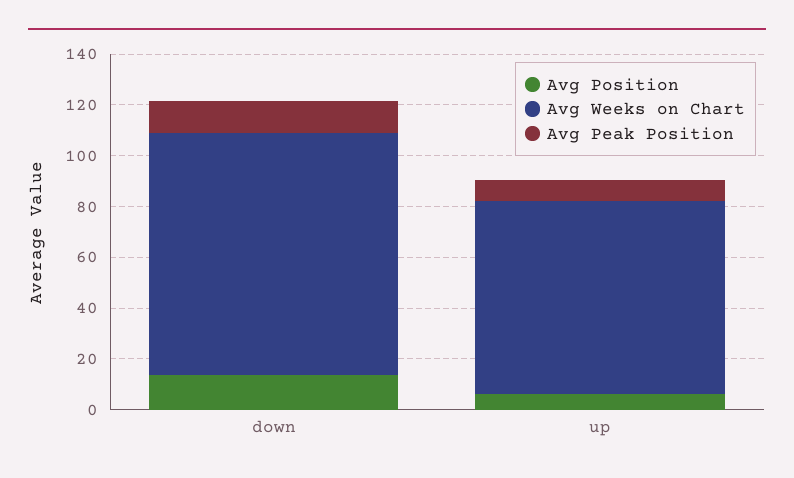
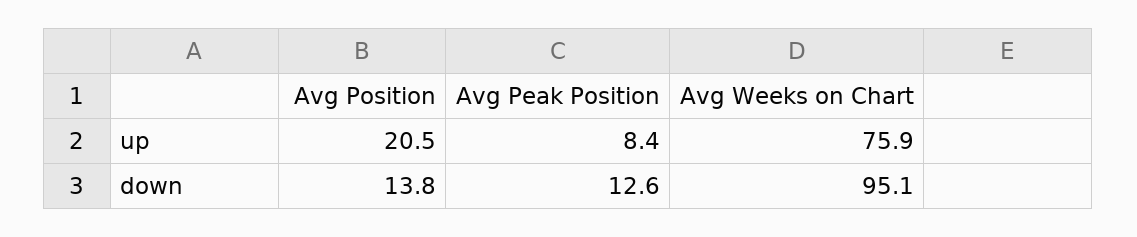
Avg Position, up: 5 -> 20.5

